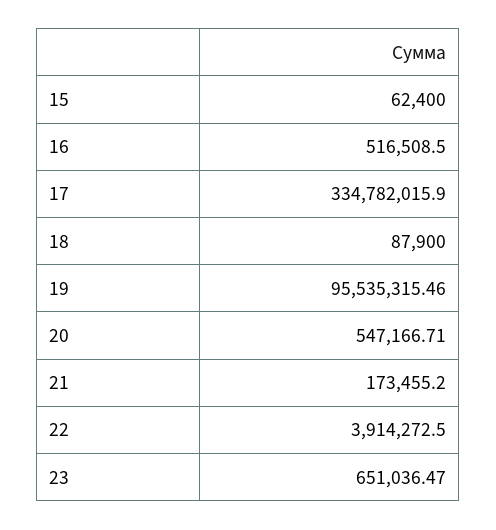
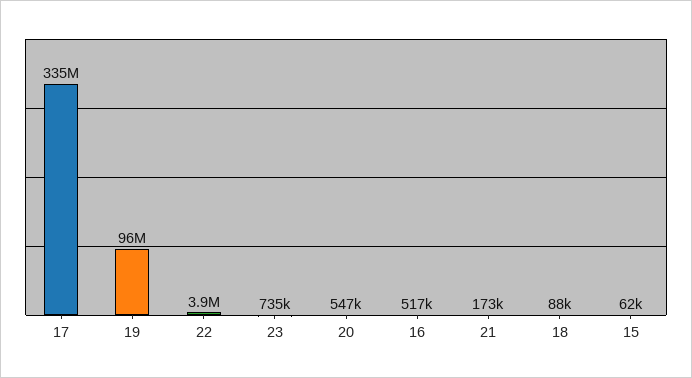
23: 651036.47 -> 735000

